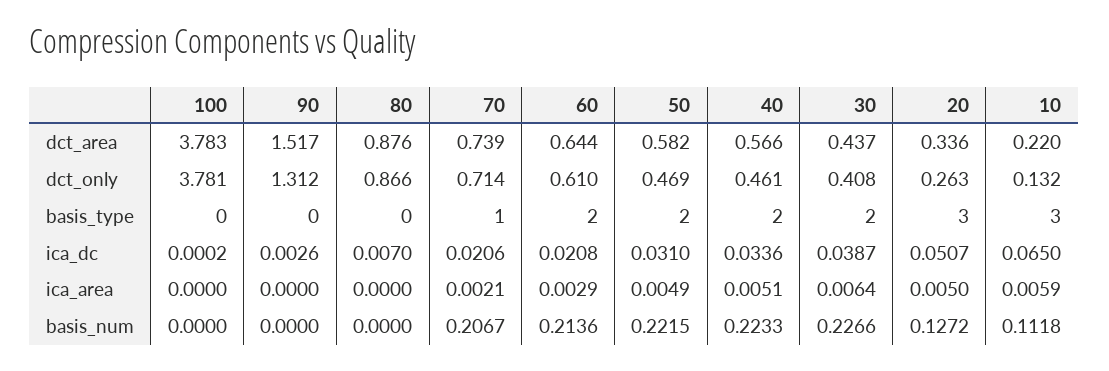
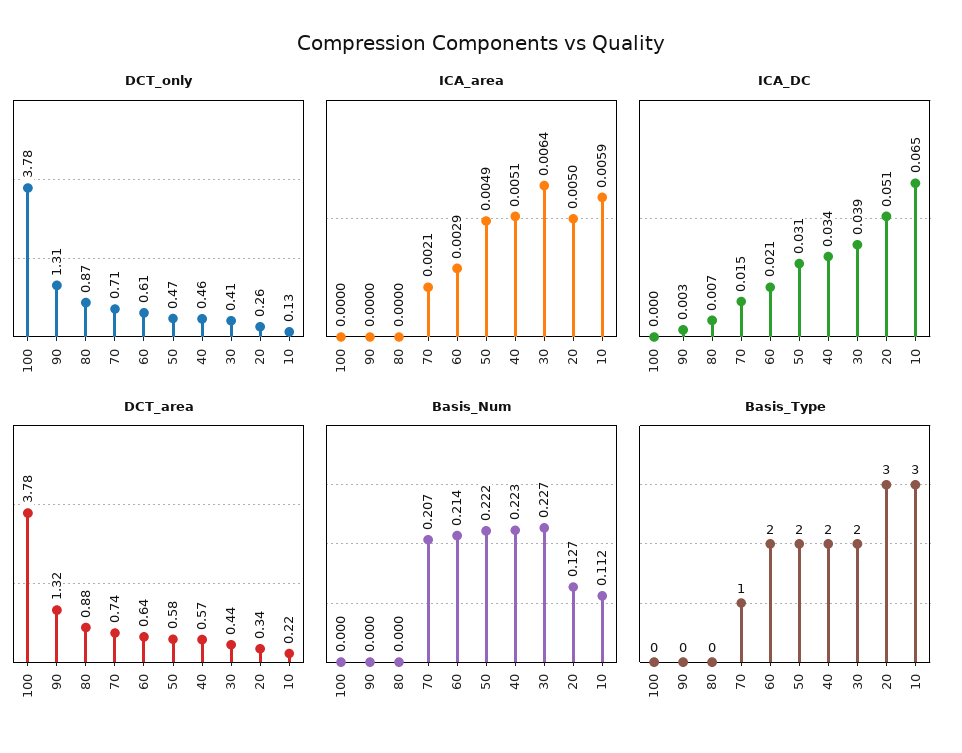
dct_area, 90: 1.517 -> 1.32
ica_dc, 70: 0.0206 -> 0.015

